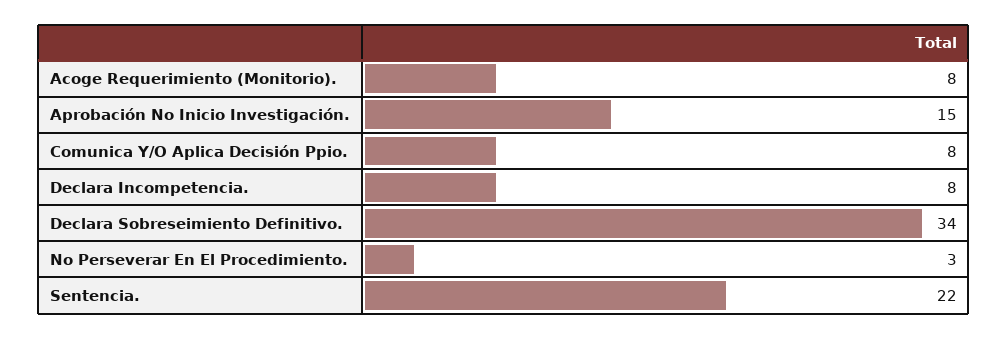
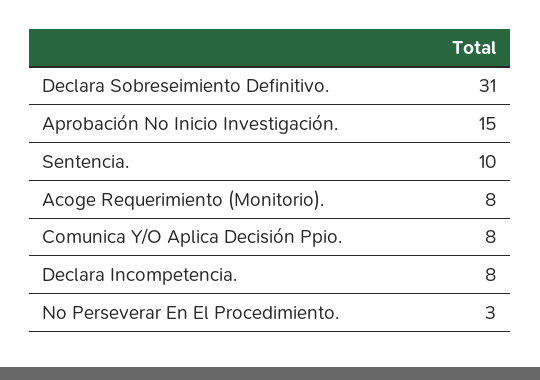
Declara Sobreseimiento Definitivo.: 34 -> 31
Sentencia.: 22 -> 10

